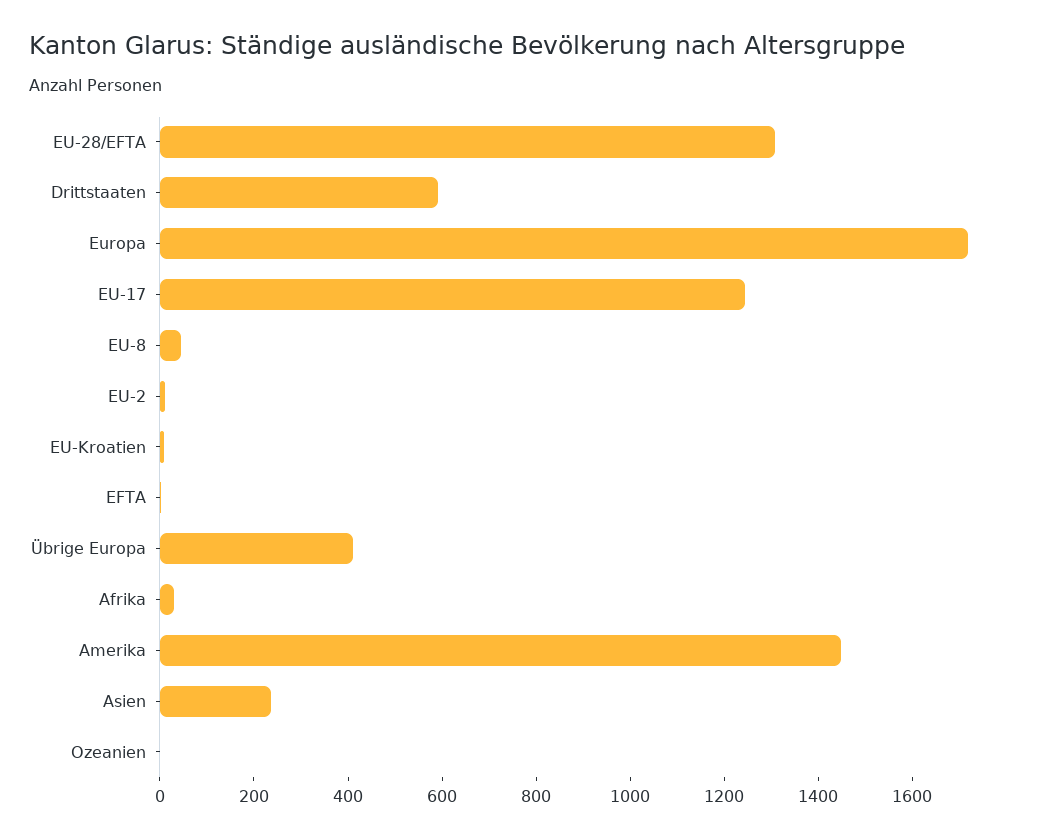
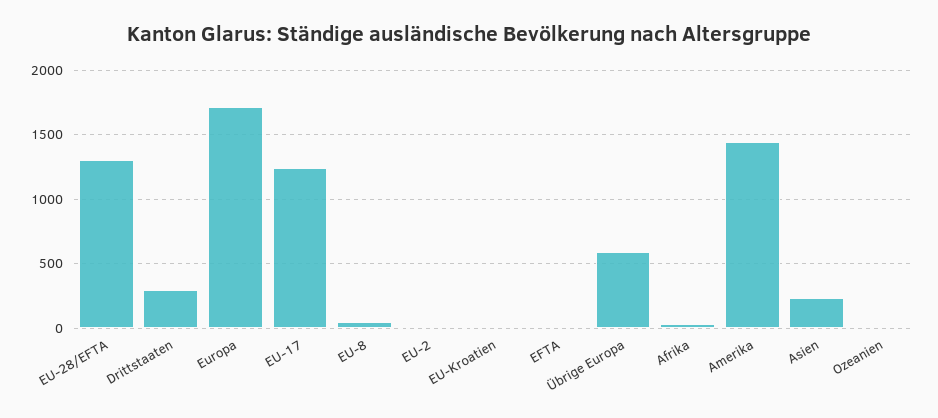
Drittstaaten: 600 -> 300
Übrige Europa: 400 -> 600

